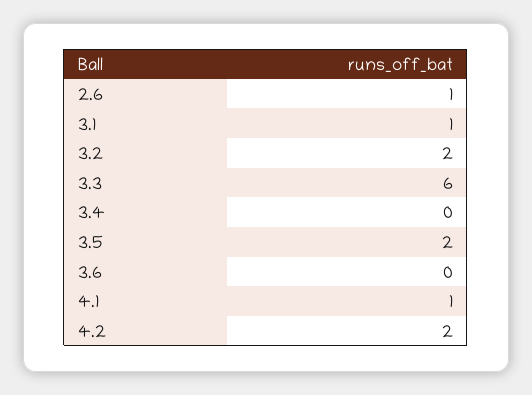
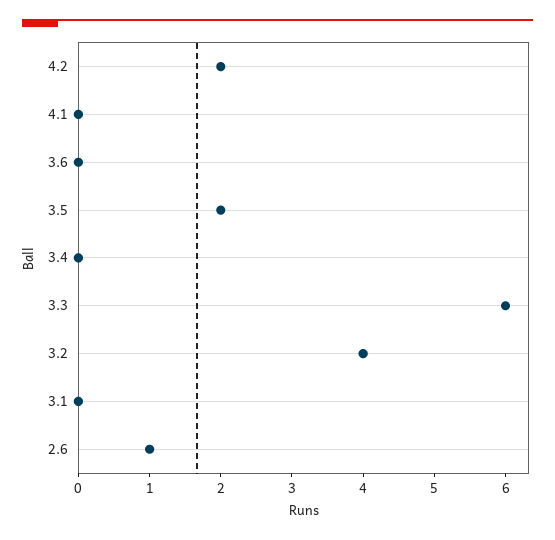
3.1: 1 -> 0
3.2: 2 -> 4
4.1: 1 -> 0

